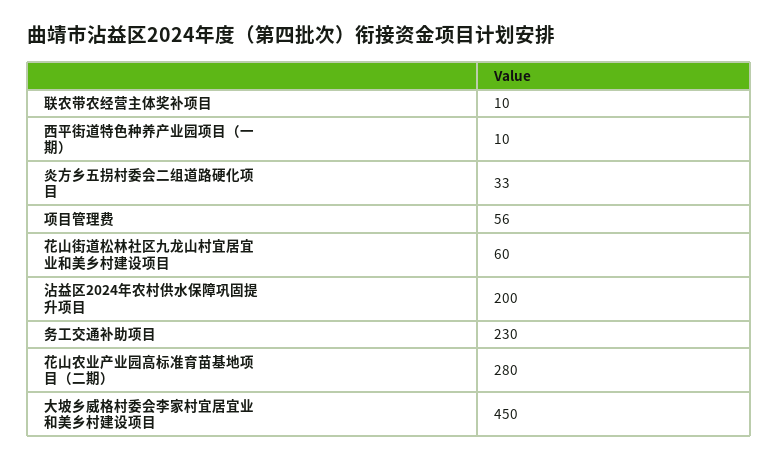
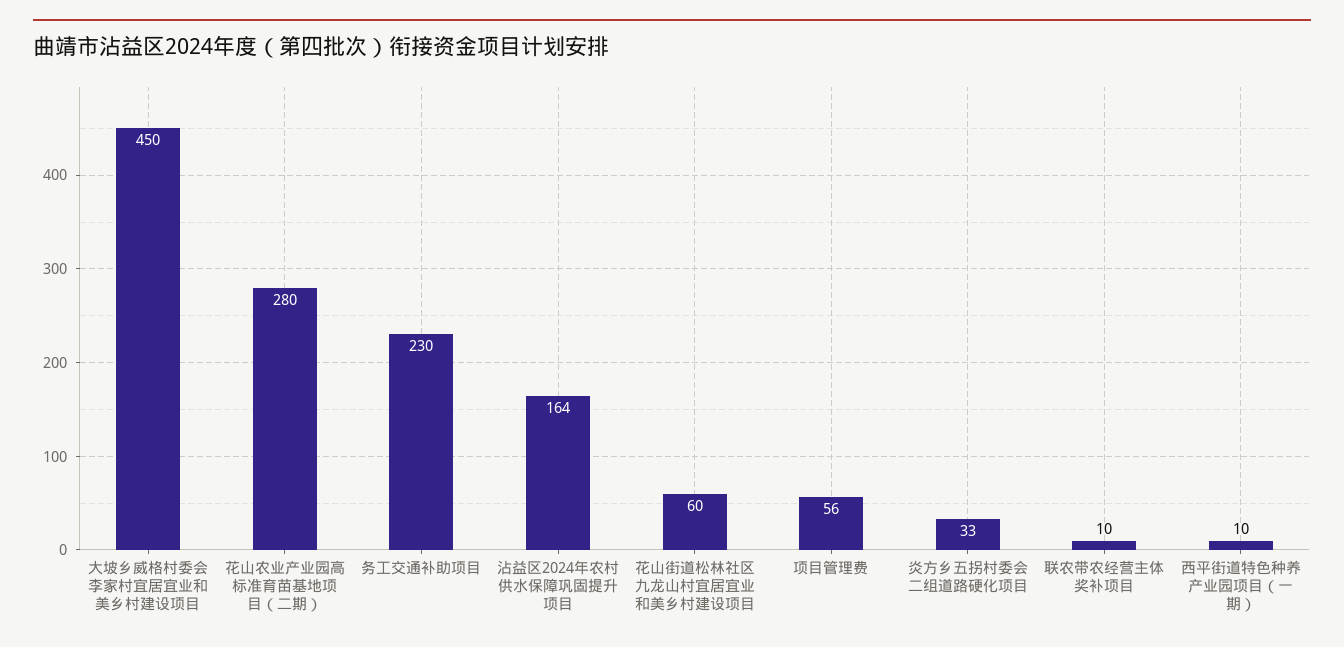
沾益区2024年农村供水保障巩固提升项目: 200 -> 164

